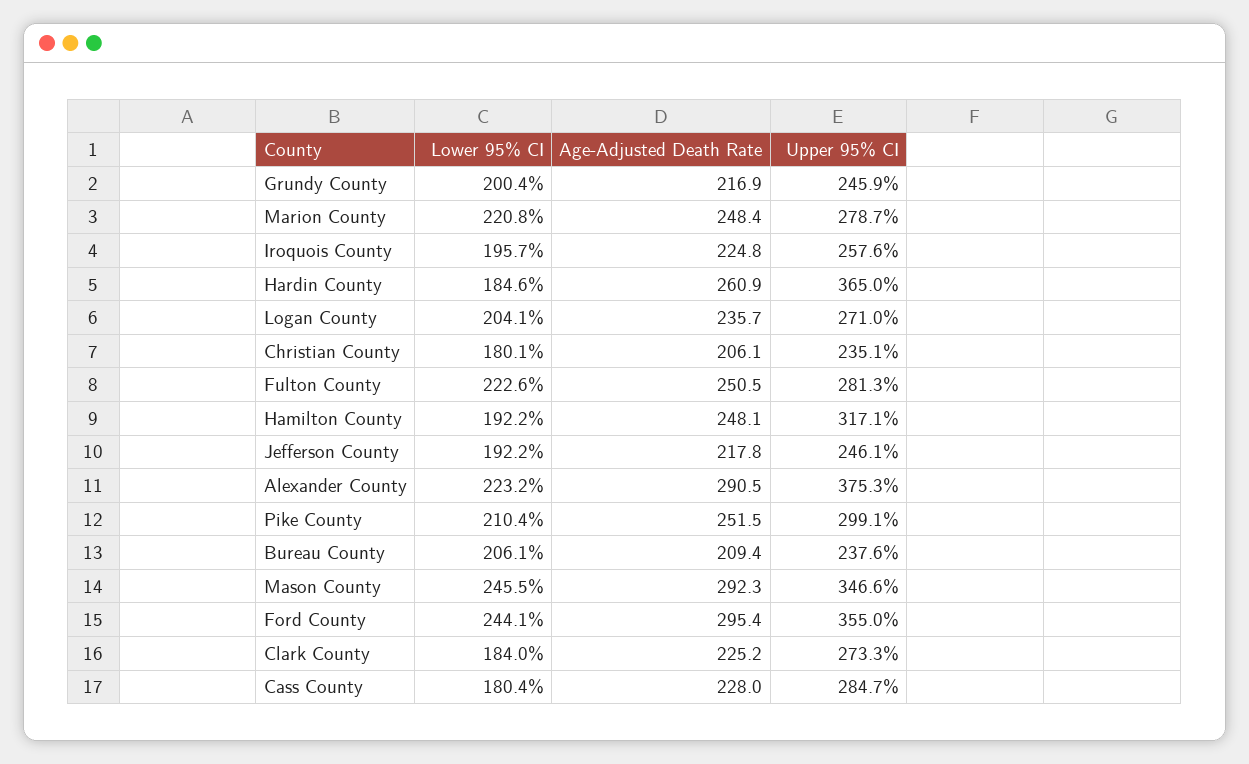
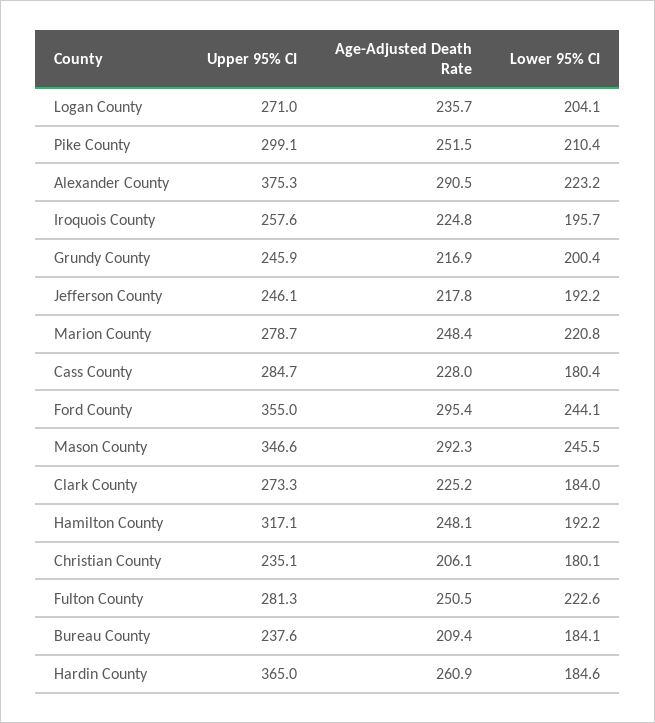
Lower 95% CI, Bureau County: 206.1 -> 184.1

